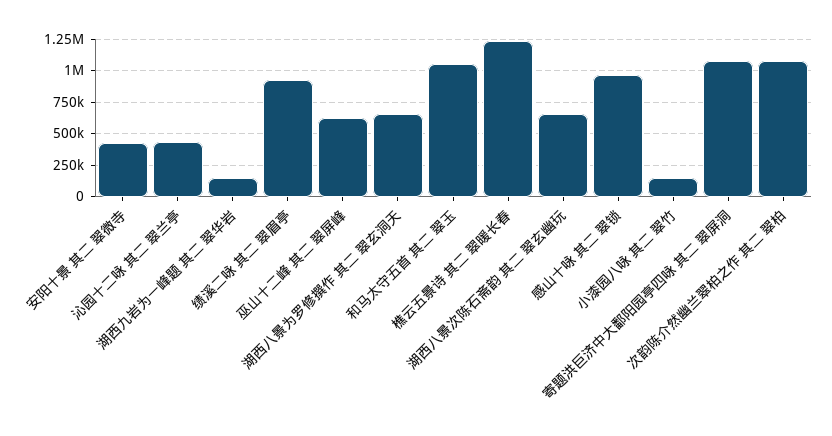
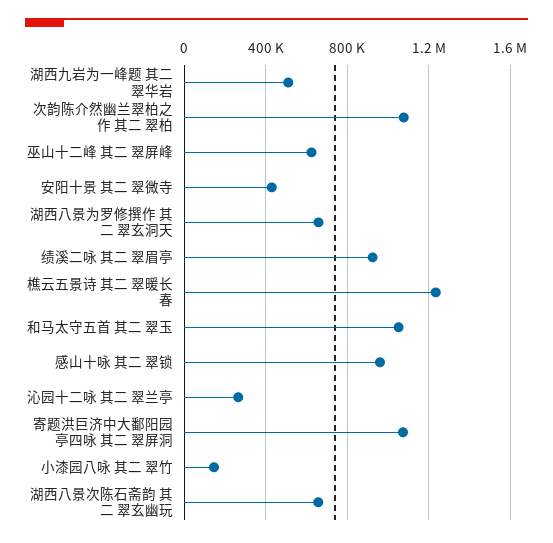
沁园十二咏 其二 翠兰亭: 450000 -> 250000
湖西九岩为一峰题 其二 翠华岩: 150000 -> 500000

